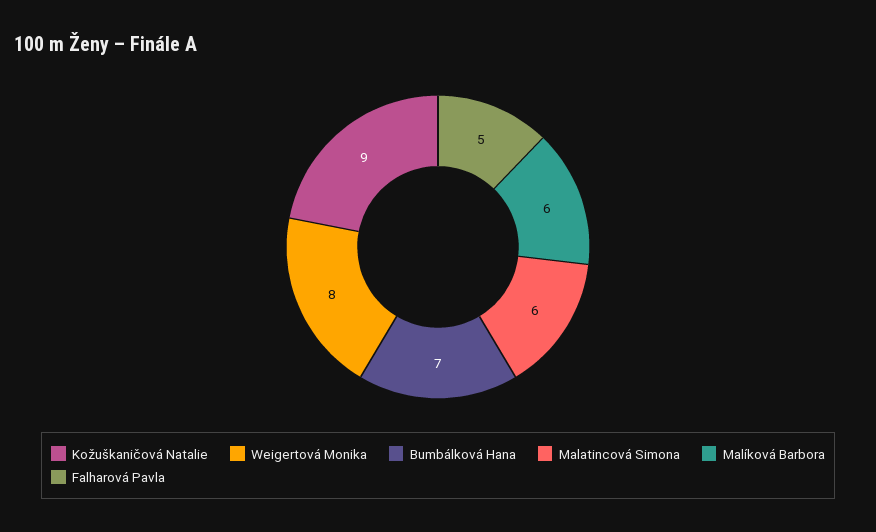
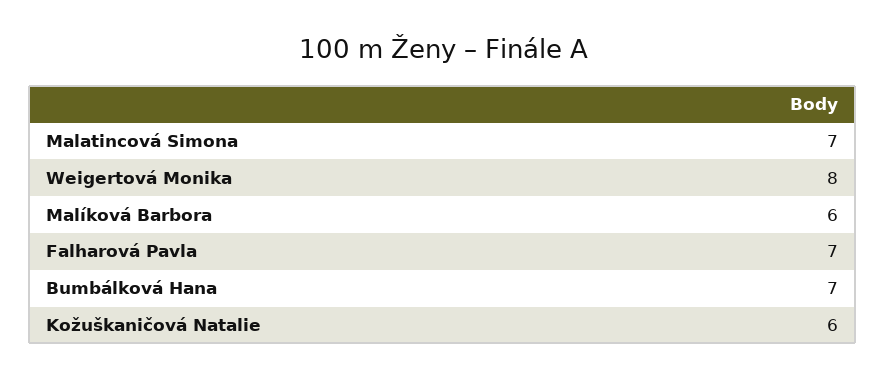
Kožuškaničová Natalie: 9 -> 6
Malatincová Simona: 6 -> 7
Falharová Pavla: 5 -> 7

